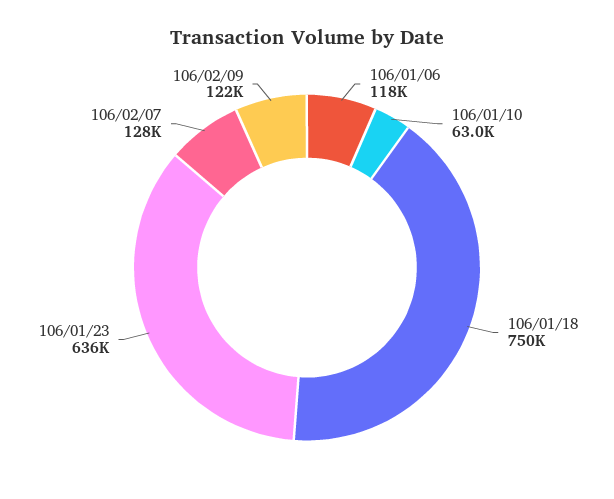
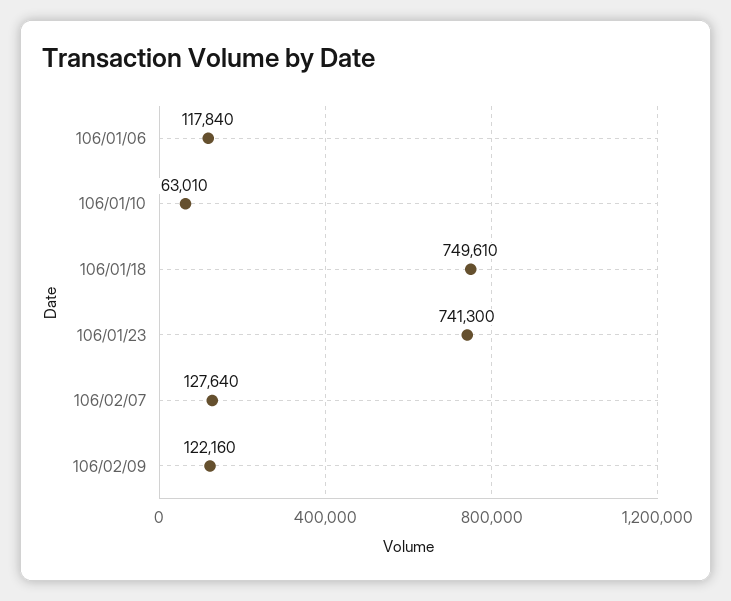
106/01/23: 636000 -> 741300

